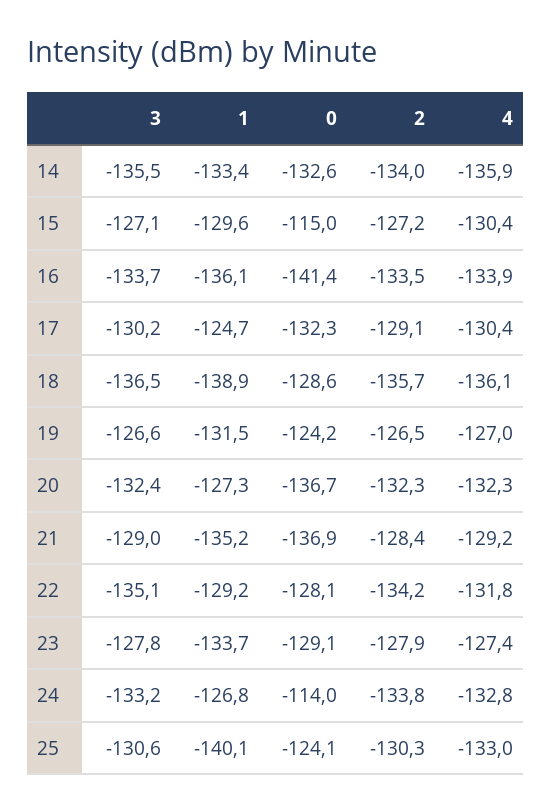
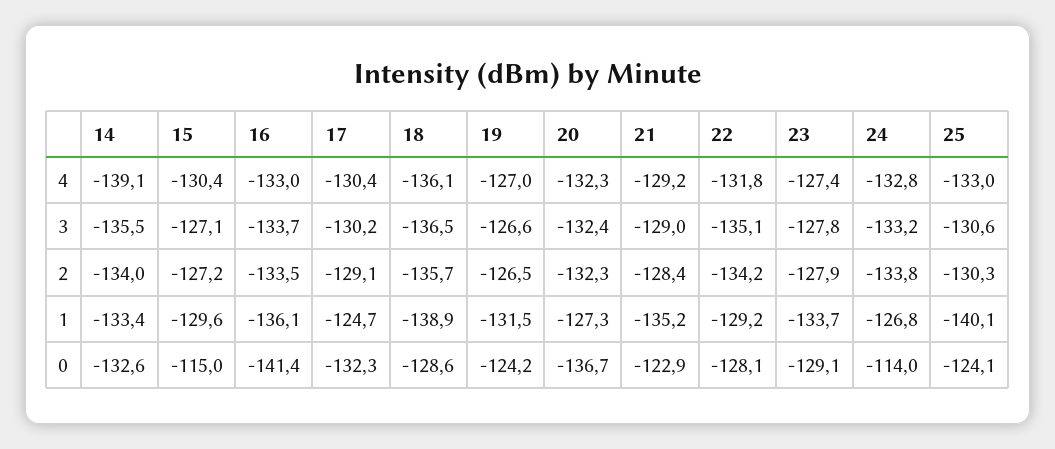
4, 14: -135.9 -> -139.1
4, 16: -133.9 -> -133
0, 21: -136.9 -> -122.9

